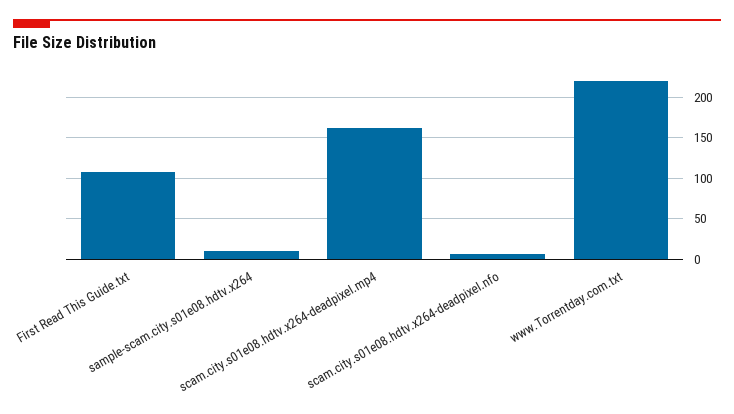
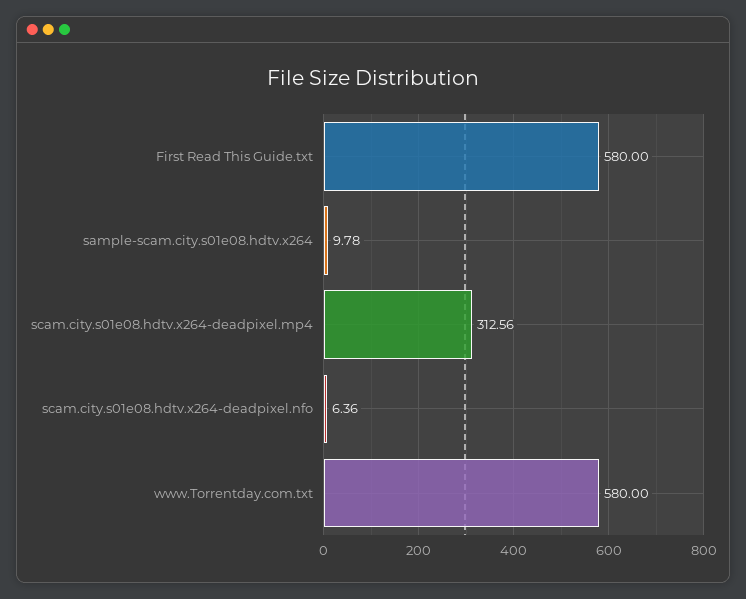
First Read This Guide.txt: 110 -> 580
scam.city.s01e08.hdtv.x264-deadpixel.mp4: 160 -> 312.56
www.Torrentday.com.txt: 220 -> 580

